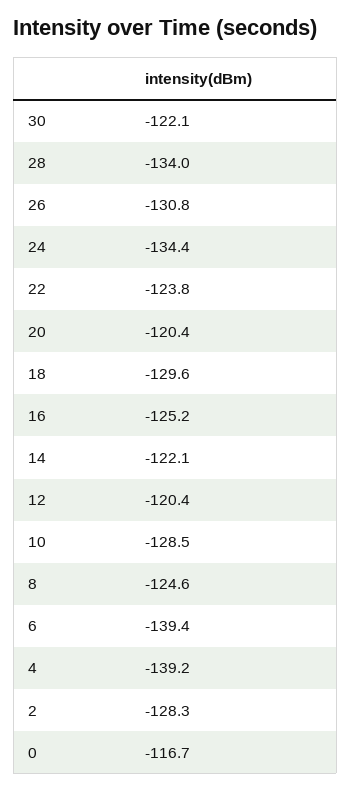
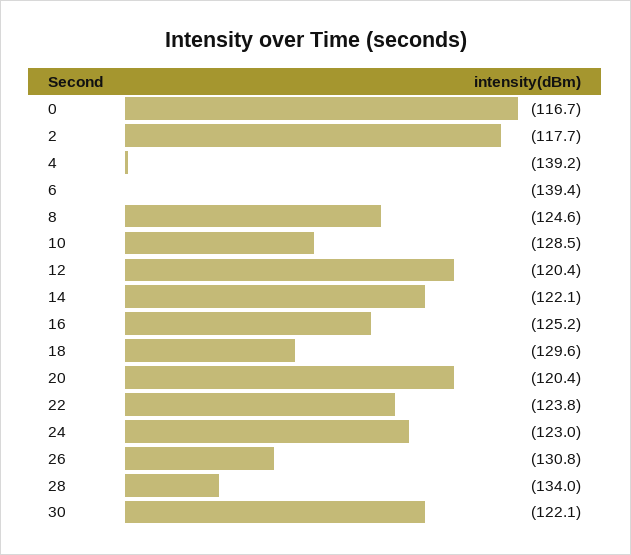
24: -134.4 -> -123
2: -128.3 -> -117.7

